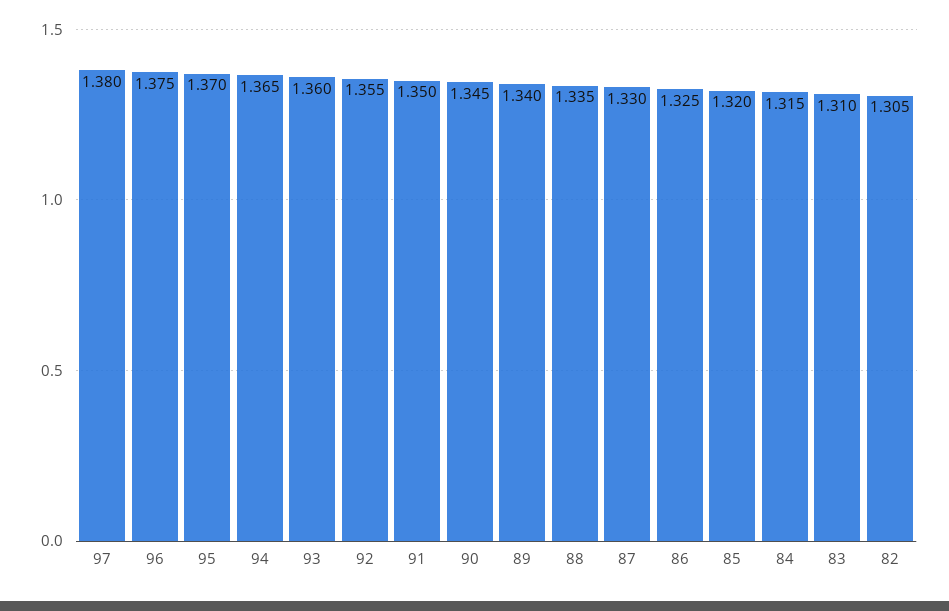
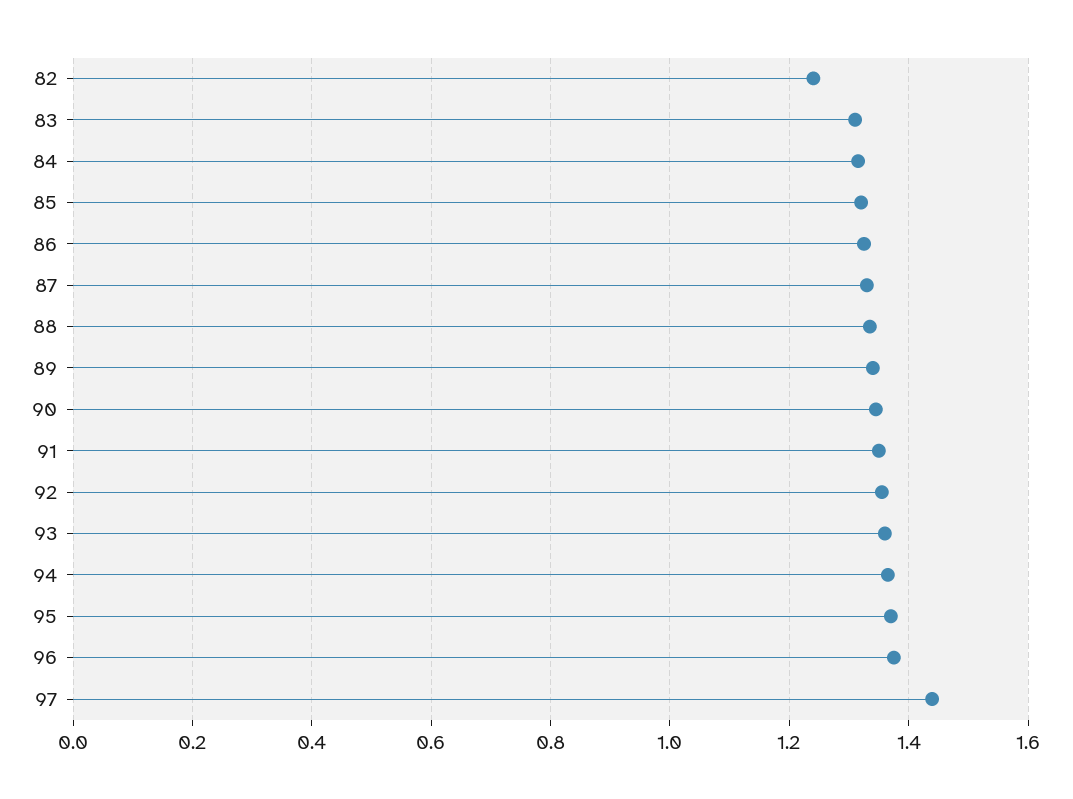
97: 1.38 -> 1.44
82: 1.305 -> 1.24

